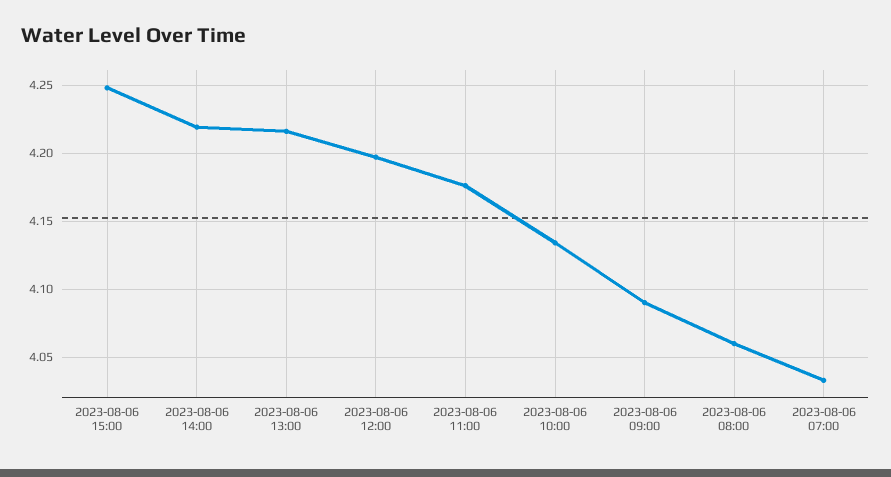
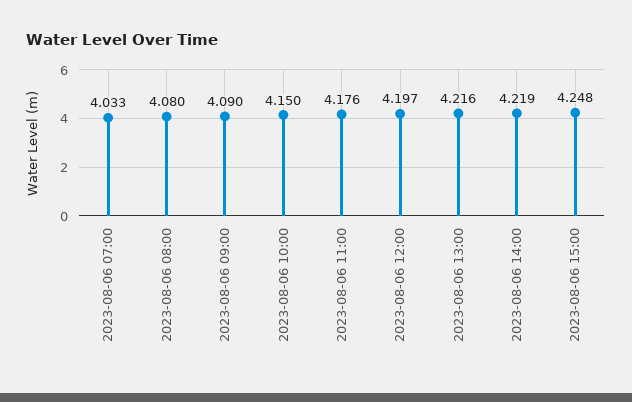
2023-08-06 10:00: 4.135 -> 4.15
2023-08-06 08:00: 4.06 -> 4.08

